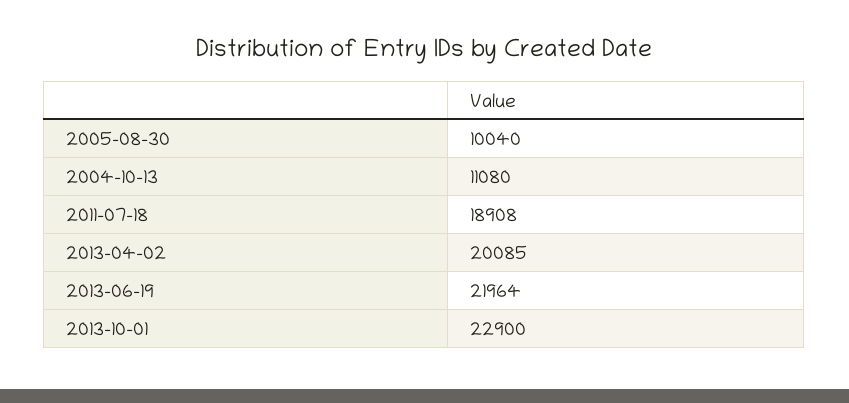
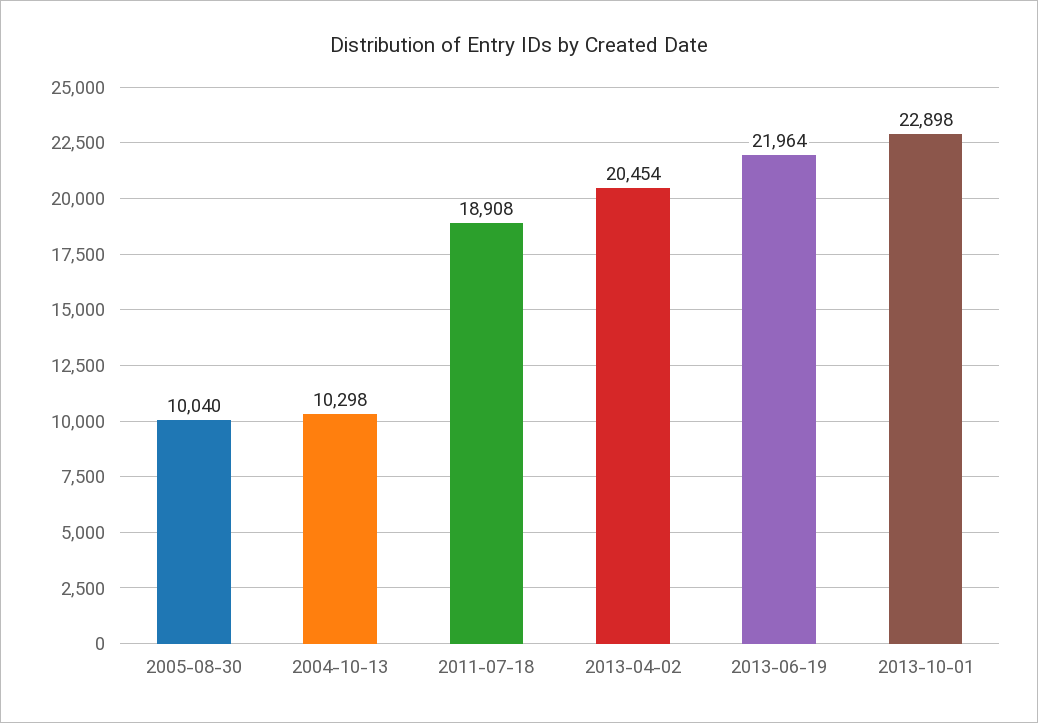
2004-10-13: 11080 -> 10298
2013-04-02: 20085 -> 20454
2013-10-01: 22900 -> 22898

